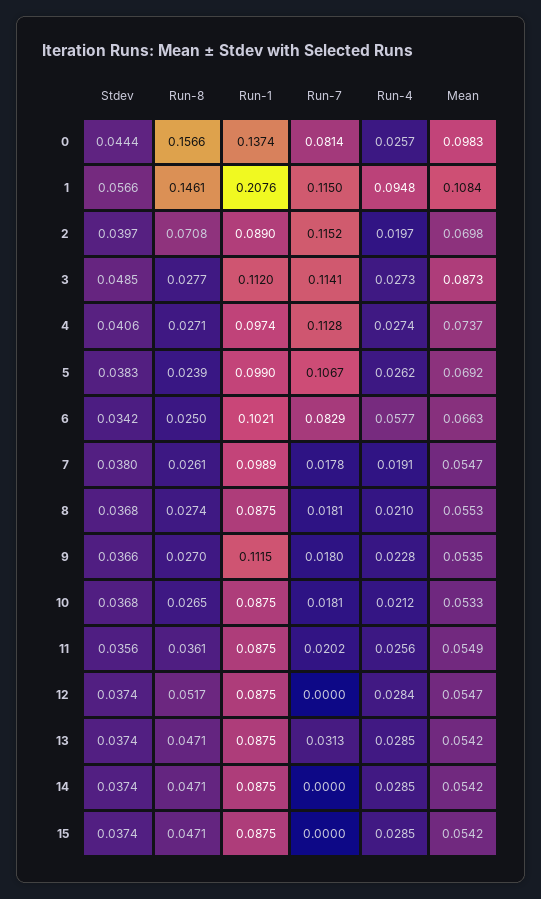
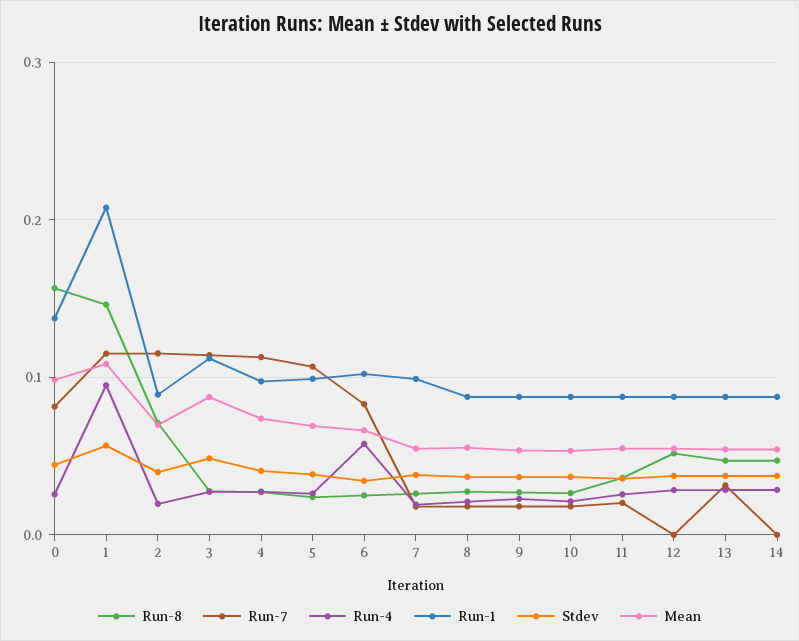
Run-1, 9: 0.1115 -> 0.09
Stdev, 15: 0.0374 -> none
Run-8, 15: 0.0471 -> none
Run-1, 15: 0.0875 -> none
Run-7, 15: 0 -> none
Run-4, 15: 0.0285 -> none
Mean, 15: 0.0542 -> none

